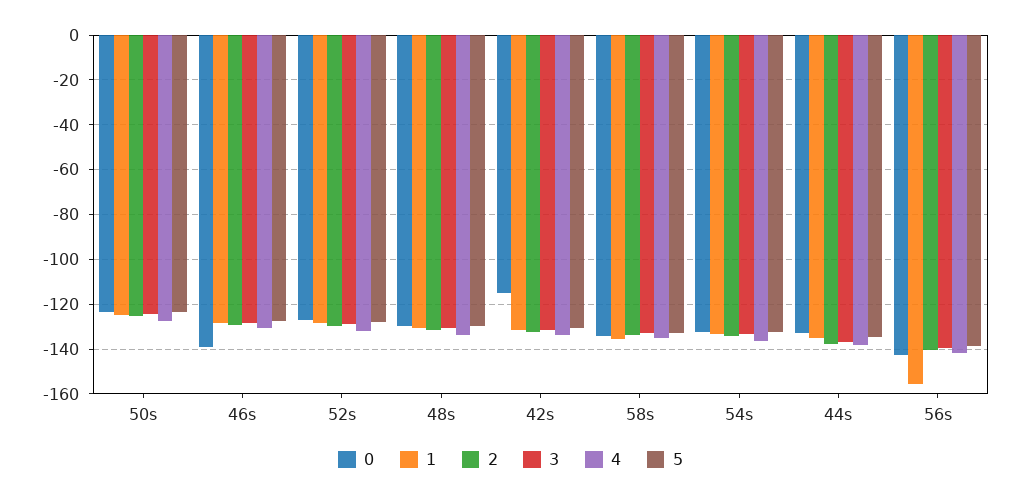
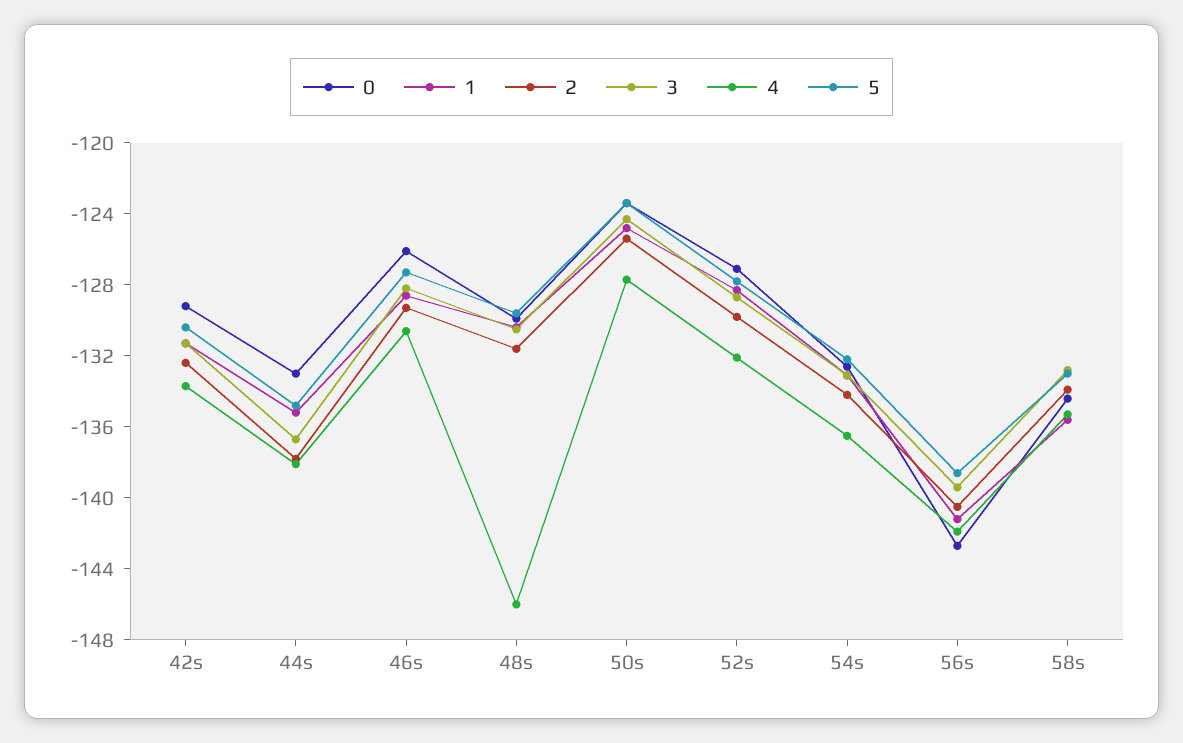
0, 46s: -140 -> -126
4, 48s: -135 -> -146
0, 42s: -115 -> -129
1, 56s: -155 -> -141

